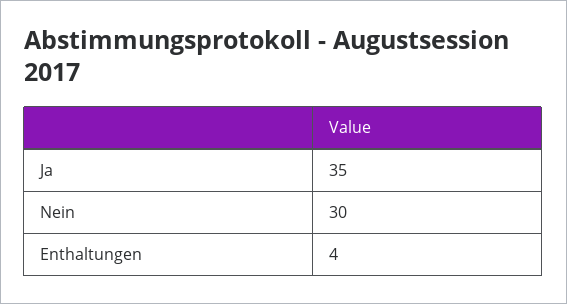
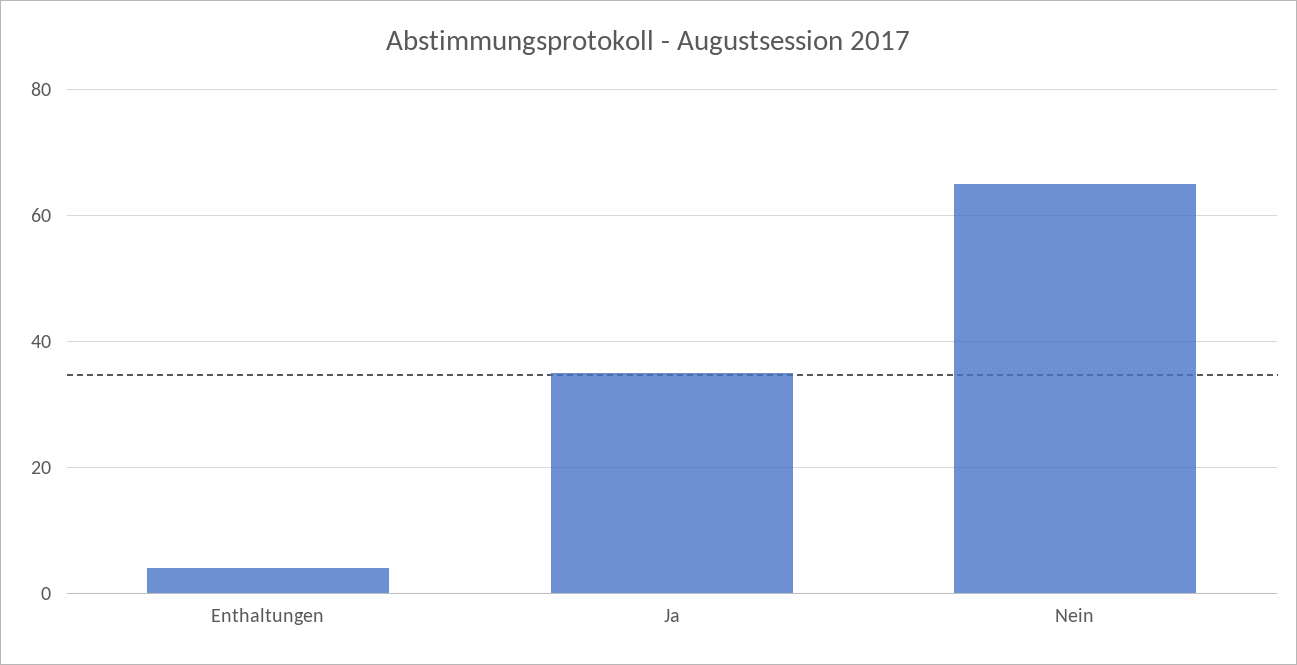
Nein: 30 -> 65

